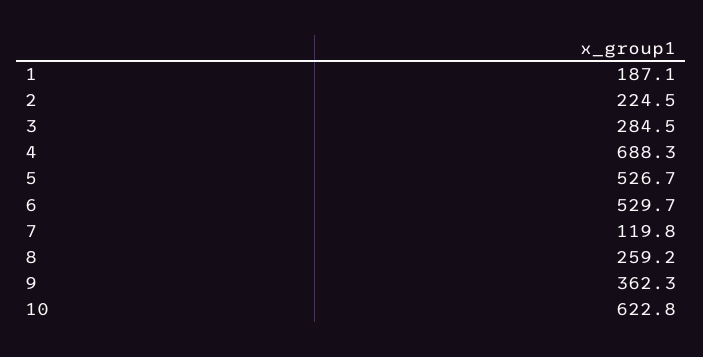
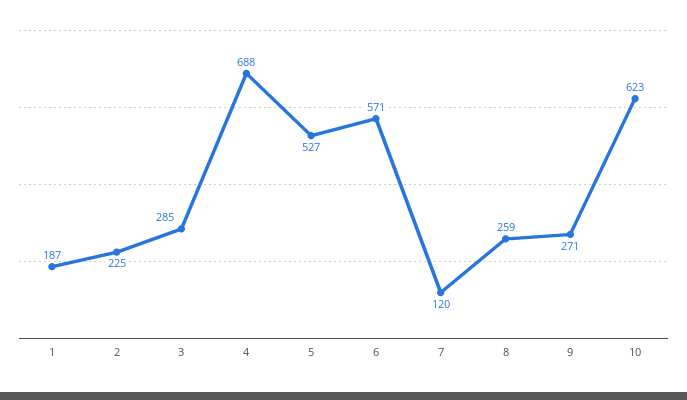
6: 529.7 -> 571
9: 362.3 -> 271

